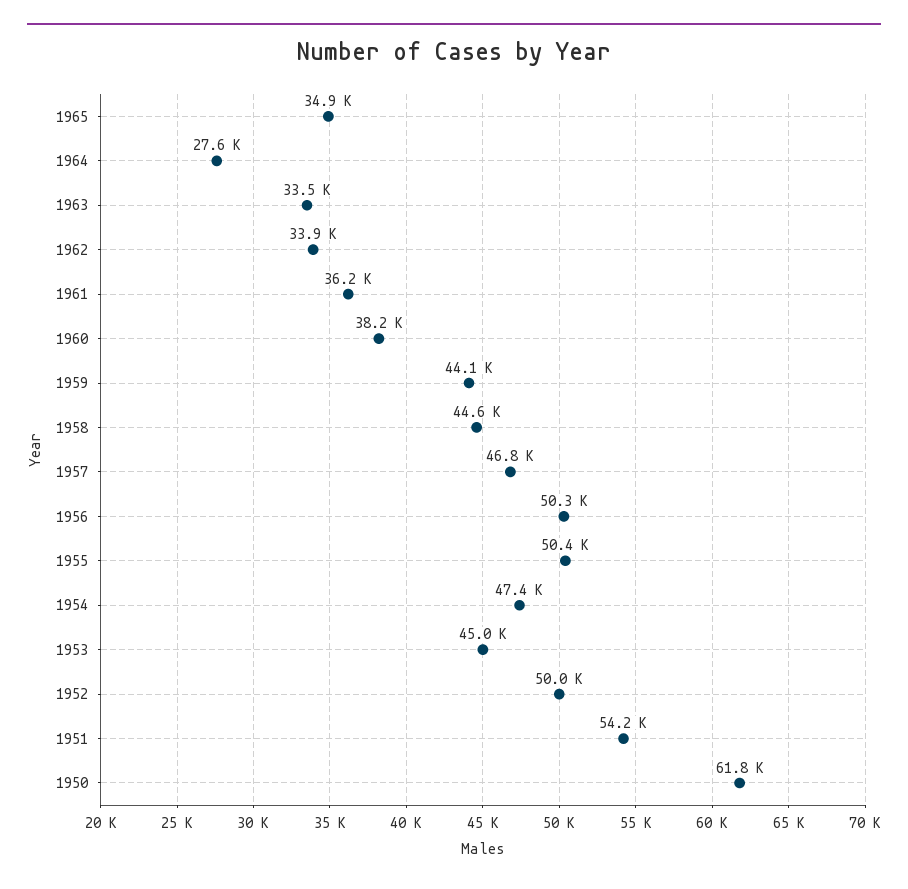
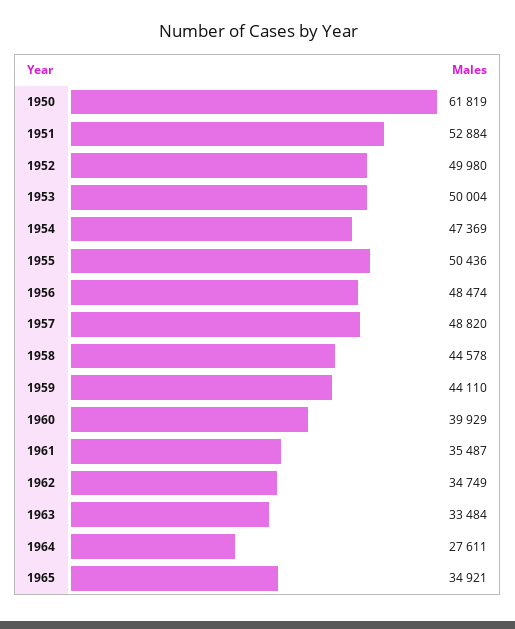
1962: 33900 -> 34749
1961: 36200 -> 35487
1960: 38200 -> 39929
1957: 46800 -> 48820
1956: 50300 -> 48474
1953: 45000 -> 50004
1951: 54200 -> 52884

